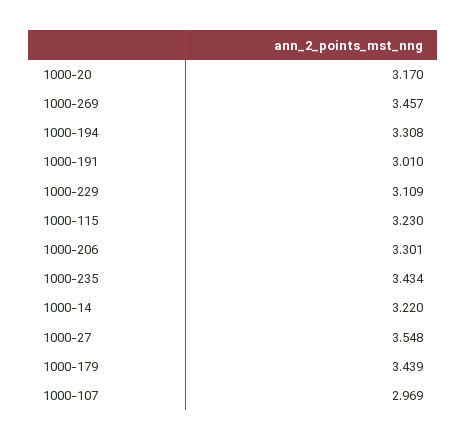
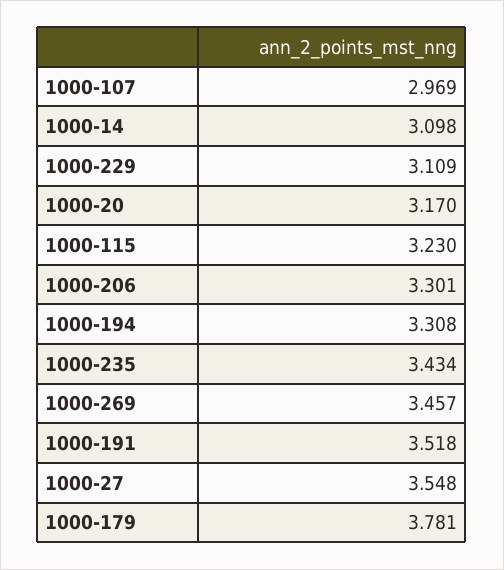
1000-191: 3.01 -> 3.518
1000-14: 3.22 -> 3.098
1000-179: 3.439 -> 3.781

